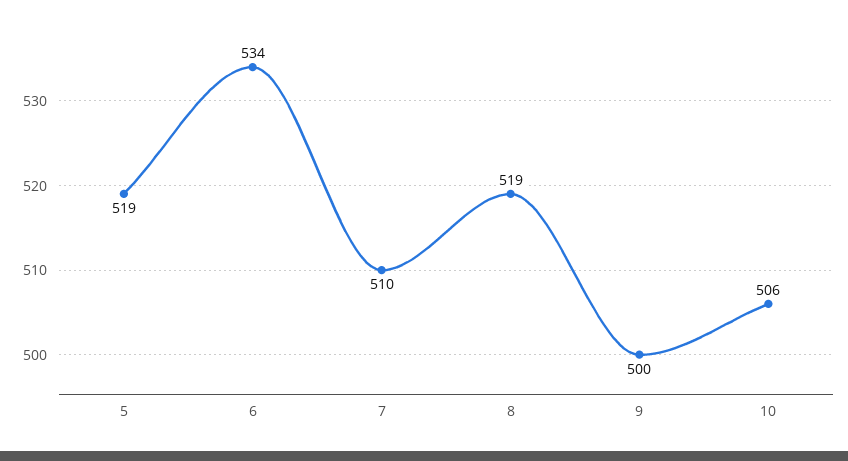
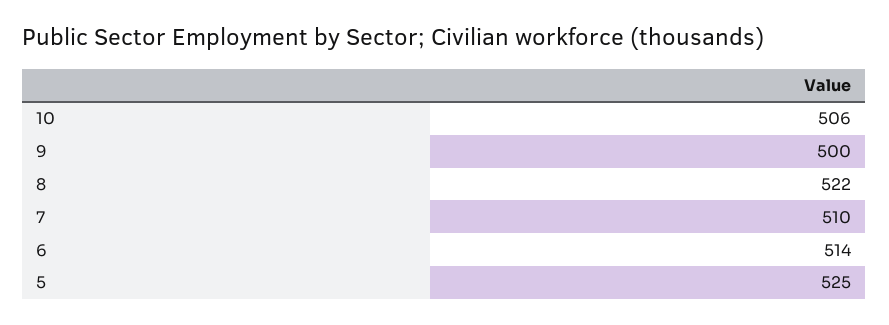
5: 519 -> 525
6: 534 -> 514
8: 519 -> 522

